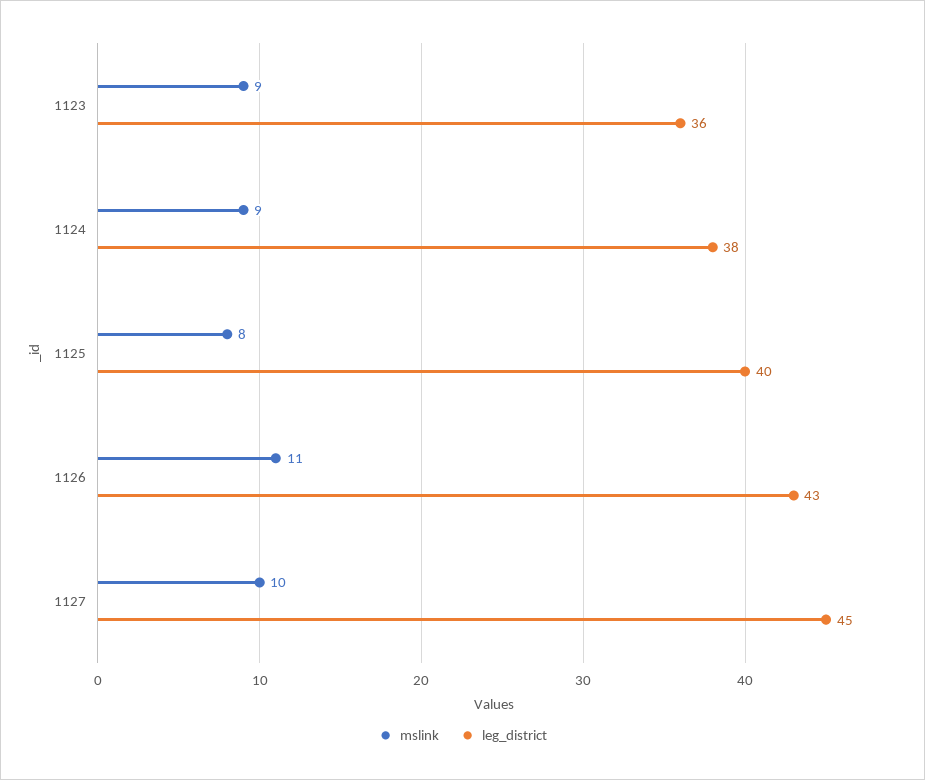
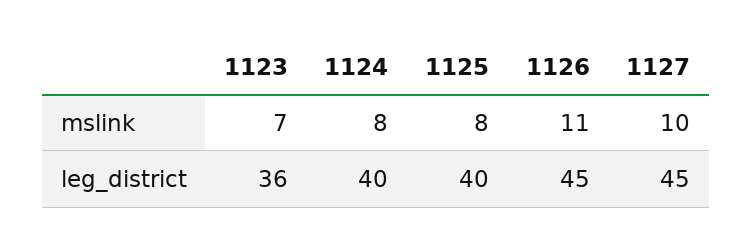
mslink, 1123: 9 -> 7
mslink, 1124: 9 -> 8
leg_district, 1124: 38 -> 40
leg_district, 1126: 43 -> 45

